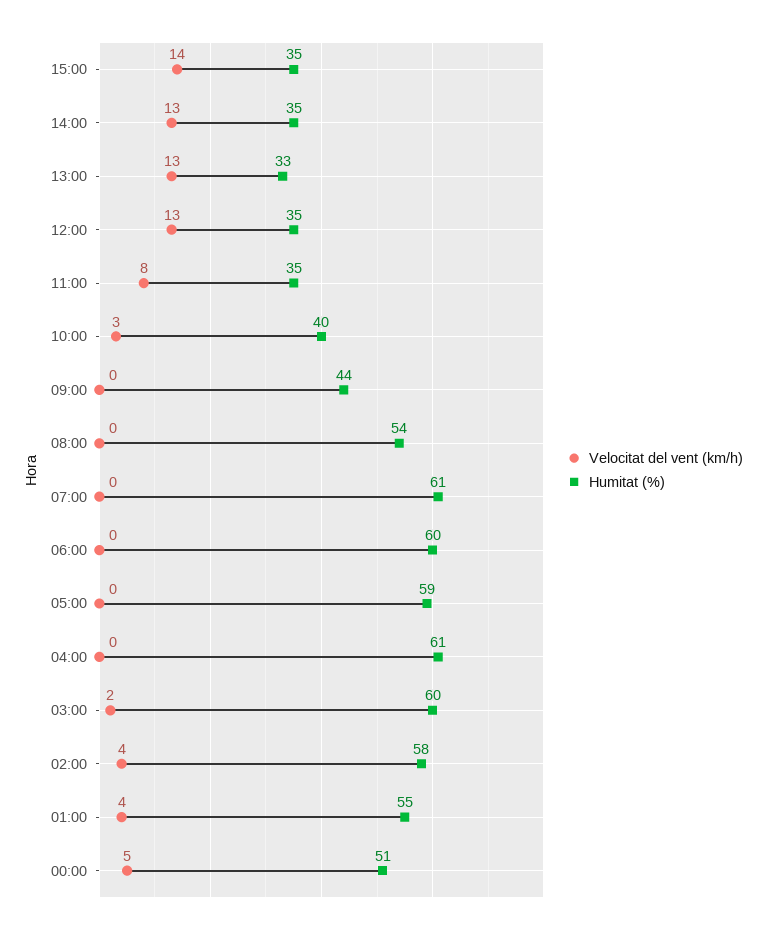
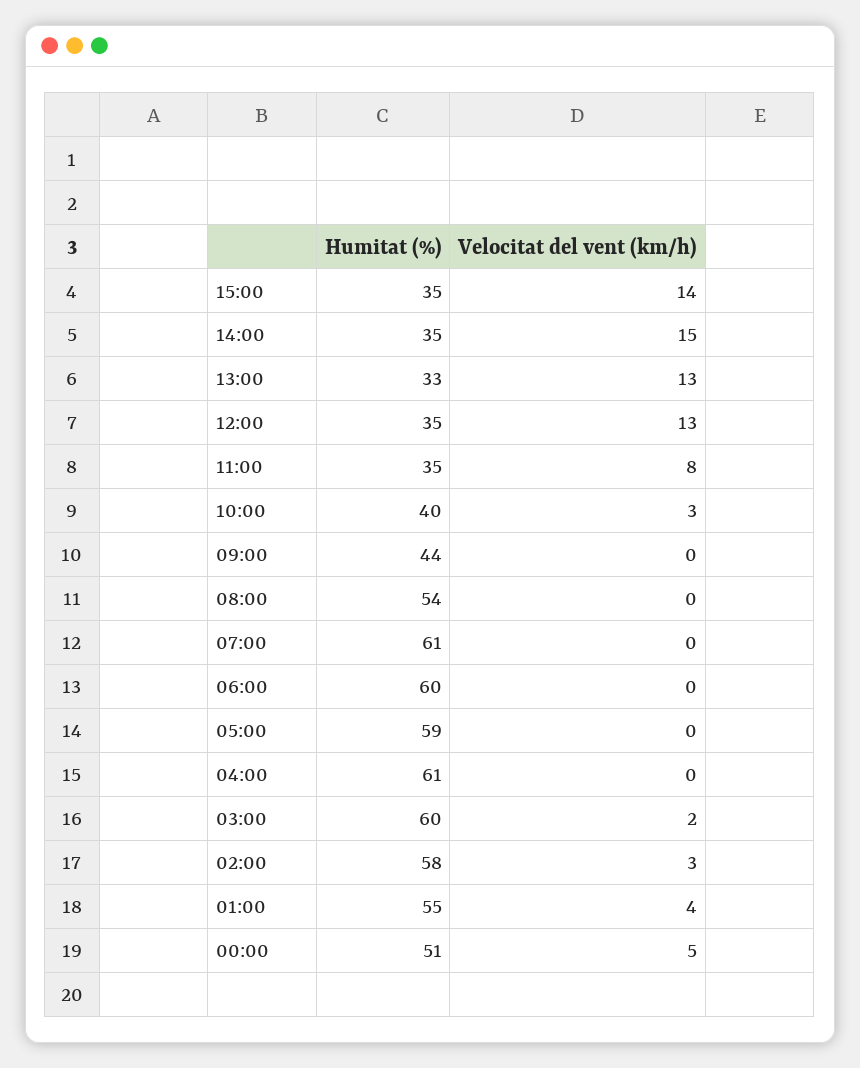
Velocitat del vent (km/h), 14:00: 13 -> 15
Velocitat del vent (km/h), 02:00: 4 -> 3

